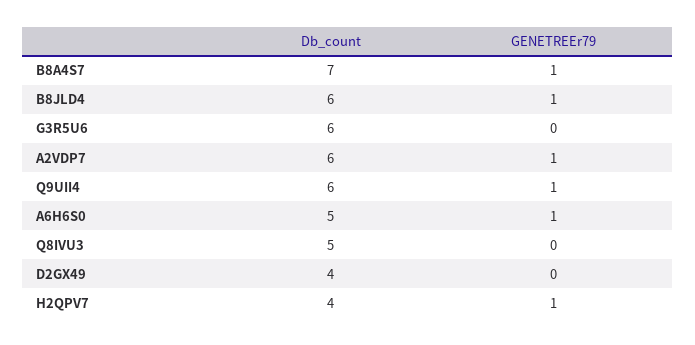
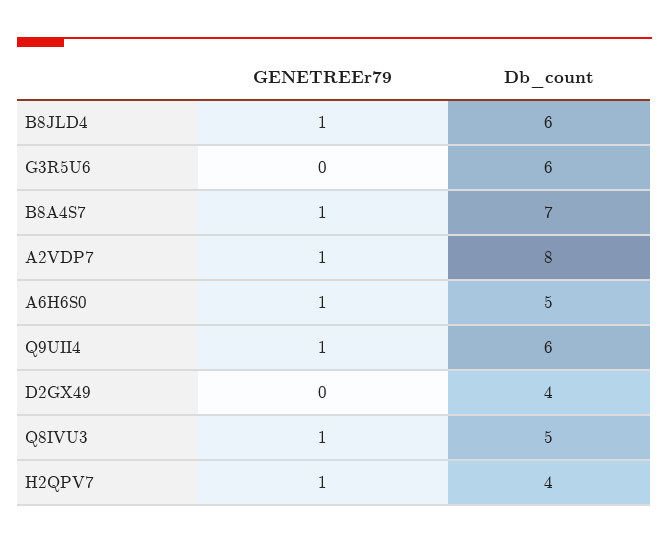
Db_count, A2VDP7: 6 -> 8
GENETREEr79, Q8IVU3: 0 -> 1

